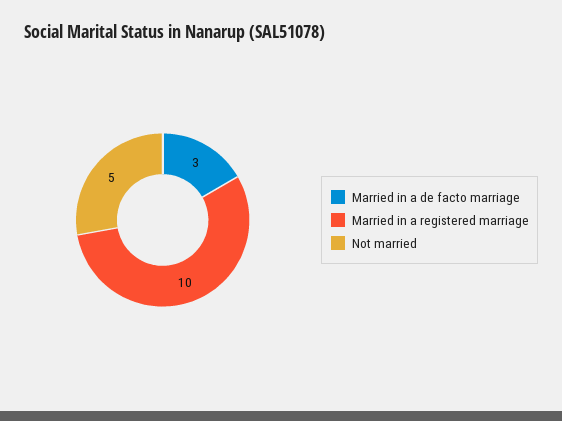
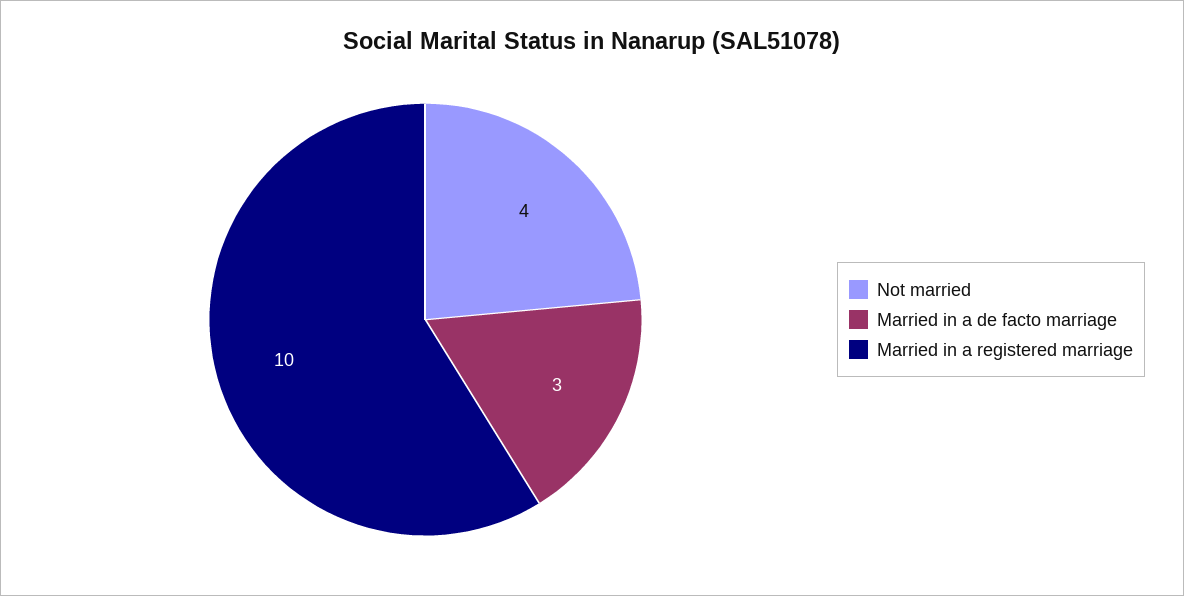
Not married: 5 -> 4

